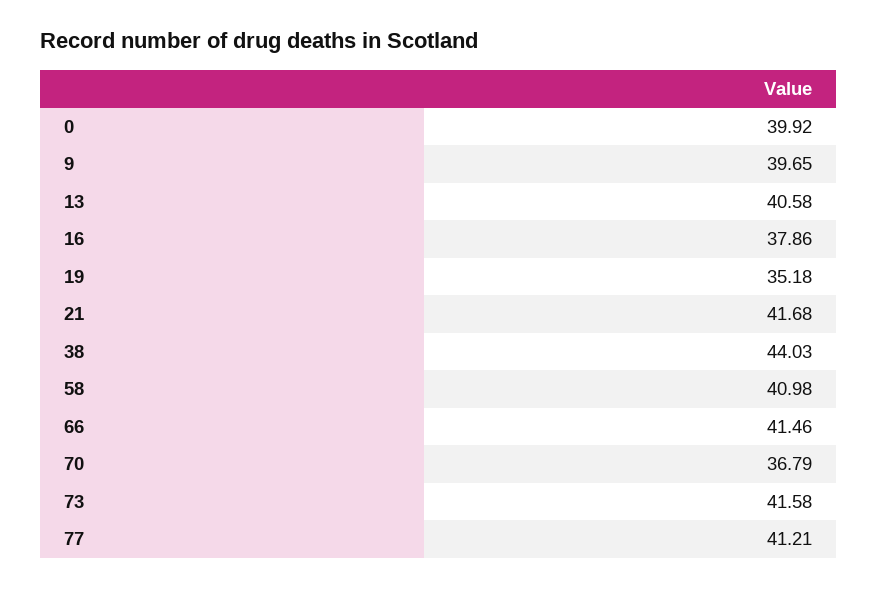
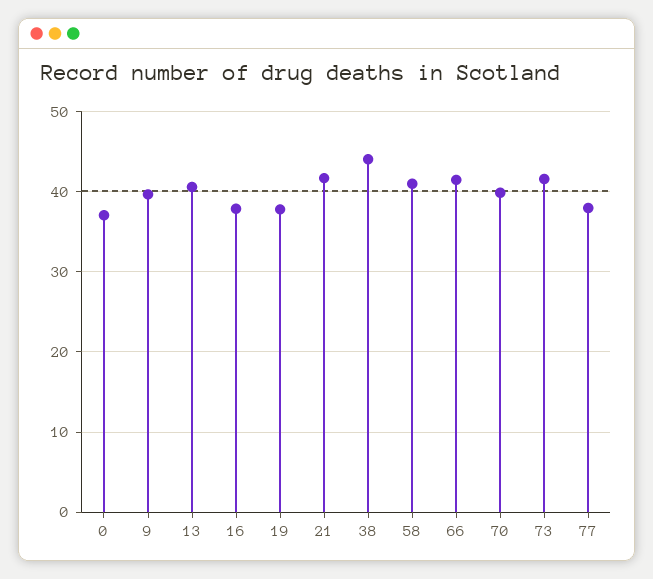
0: 39.92 -> 37
19: 35.18 -> 38
70: 36.79 -> 40
77: 41.21 -> 38

